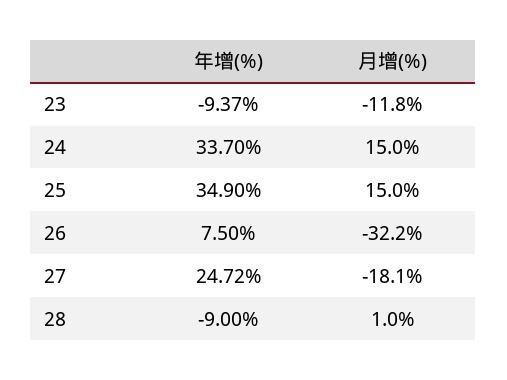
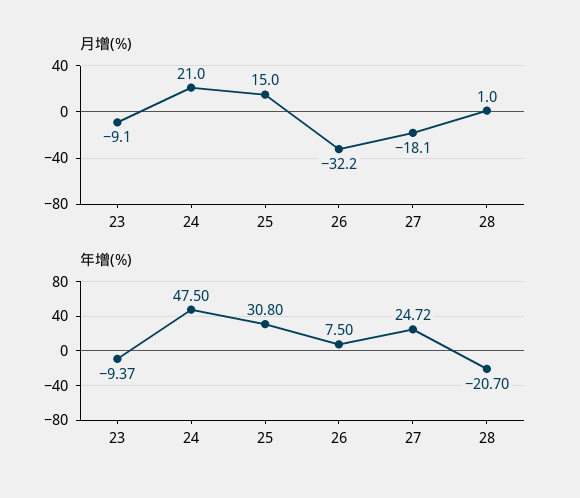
月增(%), 23: -11.8 -> -9.1
年增(%), 24: 33.7 -> 47.5
月增(%), 24: 15 -> 21
年增(%), 25: 34.9 -> 30.8
年增(%), 28: -9 -> -20.7

